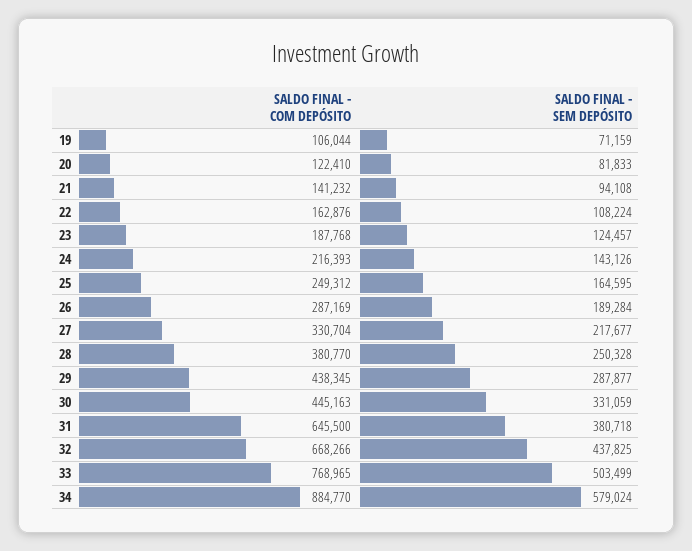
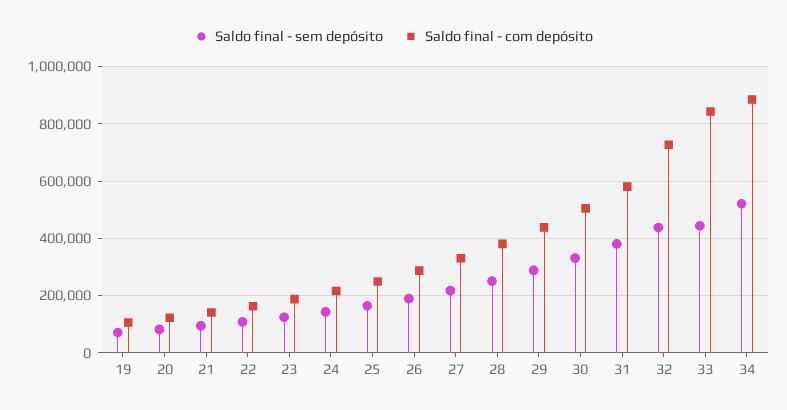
SALDO FINAL - COM DEPÓSITO, 30: 445163 -> 500000
SALDO FINAL - COM DEPÓSITO, 31: 645500 -> 575000
SALDO FINAL - COM DEPÓSITO, 32: 668266 -> 725000
SALDO FINAL - COM DEPÓSITO, 33: 768965 -> 850000
SALDO FINAL - SEM DEPÓSITO, 33: 503499 -> 450000
SALDO FINAL - SEM DEPÓSITO, 34: 579024 -> 525000

